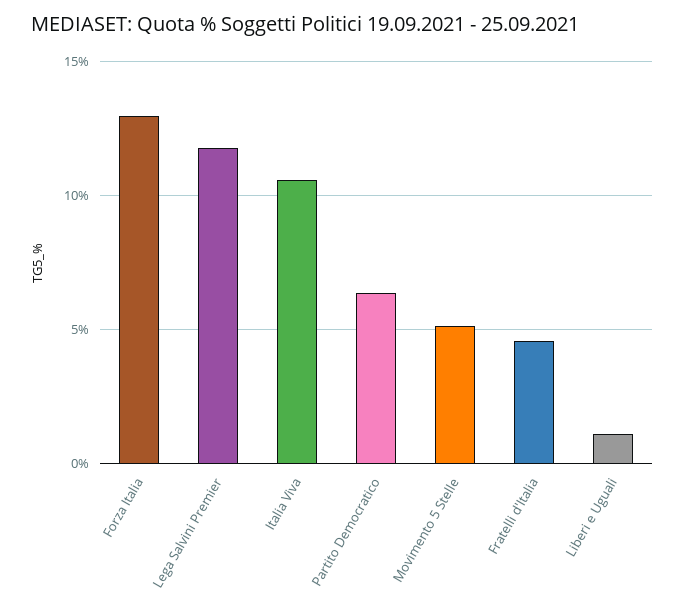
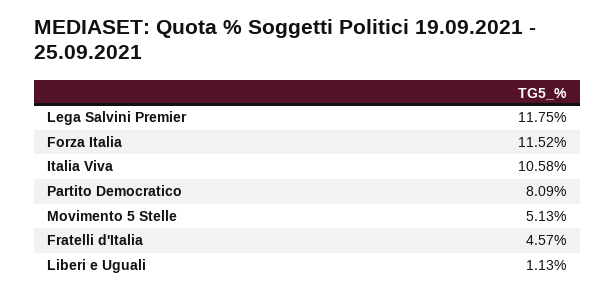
Forza Italia: 13 -> 11.52
Partito Democratico: 6.5 -> 8.09

